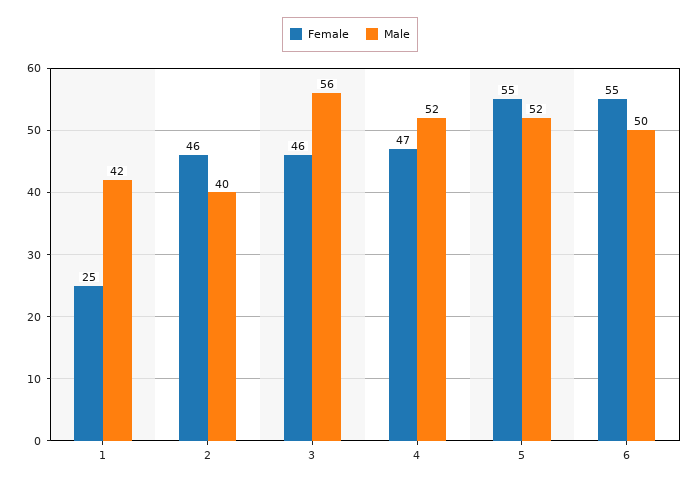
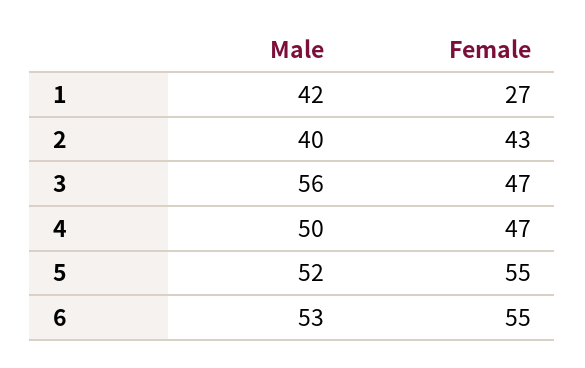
Female, 1: 25 -> 27
Female, 2: 46 -> 43
Female, 3: 46 -> 47
Male, 4: 52 -> 50
Male, 6: 50 -> 53

